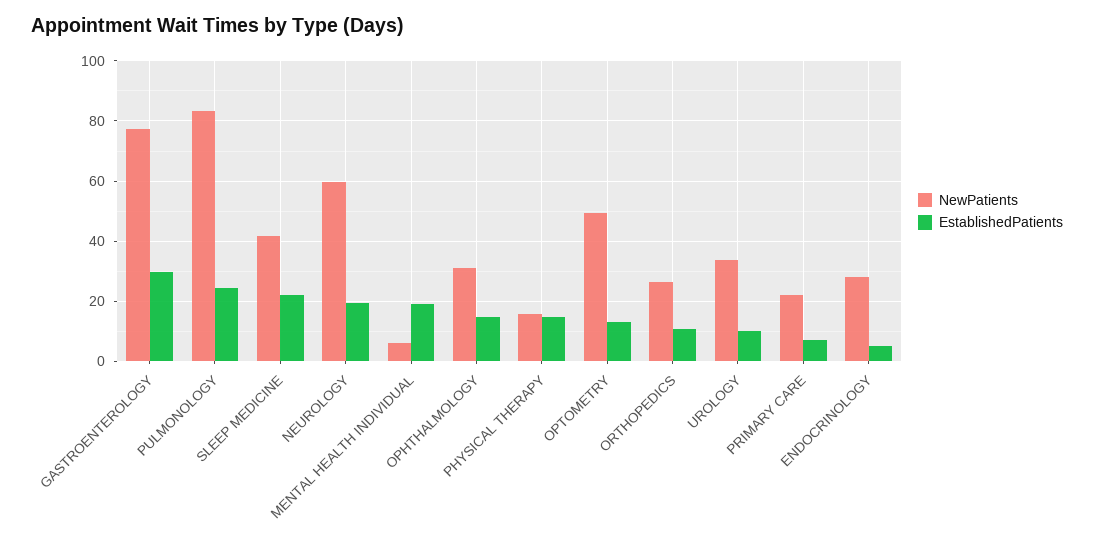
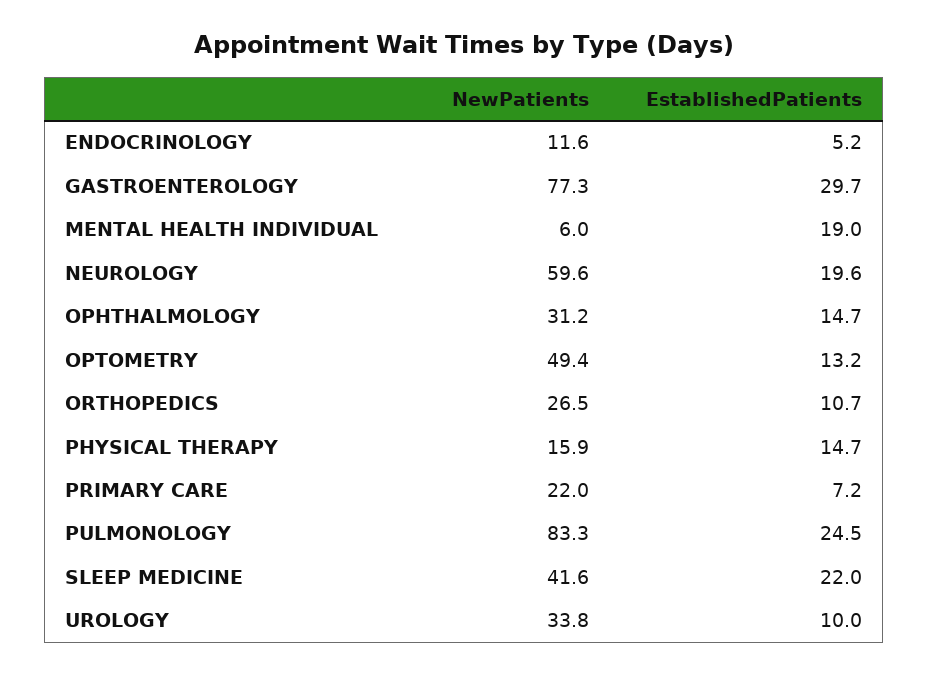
NewPatients, ENDOCRINOLOGY: 28 -> 11.6

